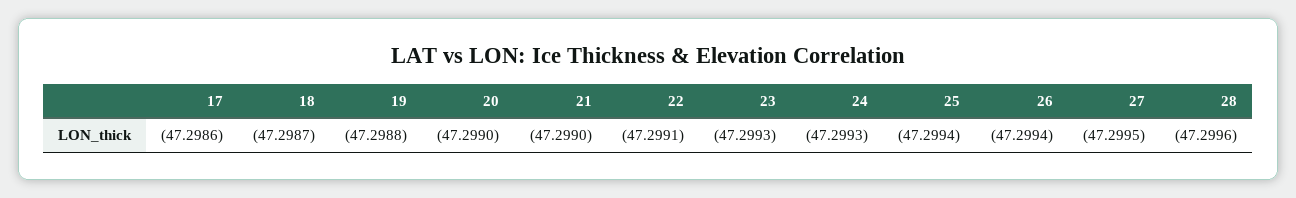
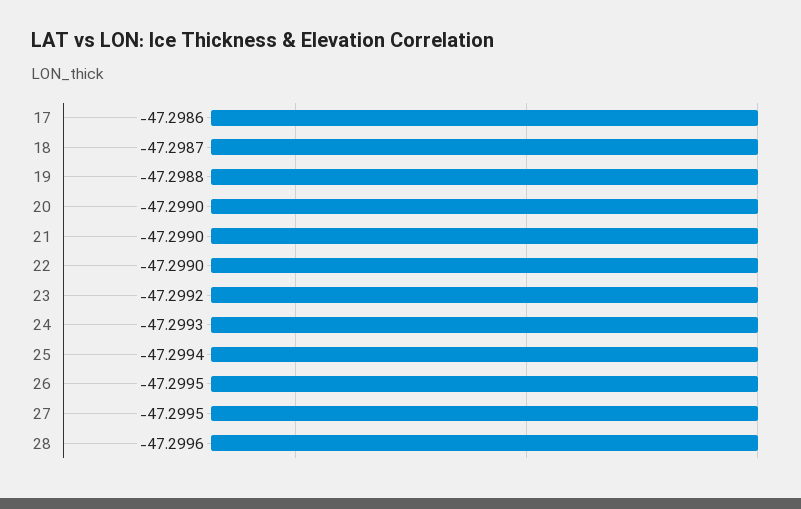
22: -47.2991 -> -47.299
23: -47.2993 -> -47.2992
26: -47.2994 -> -47.2995

